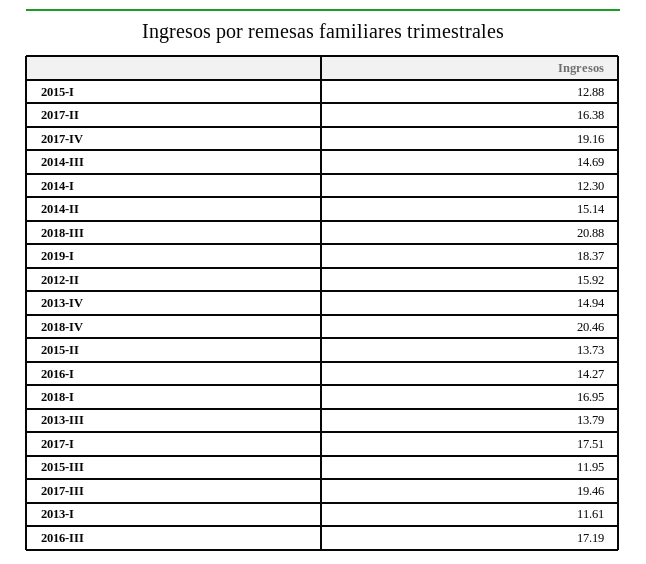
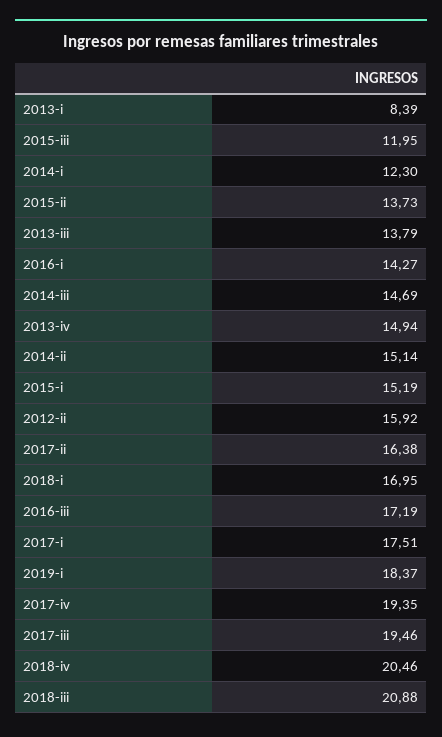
2015-I: 12.88 -> 15.19
2017-IV: 19.16 -> 19.35
2013-I: 11.61 -> 8.39

